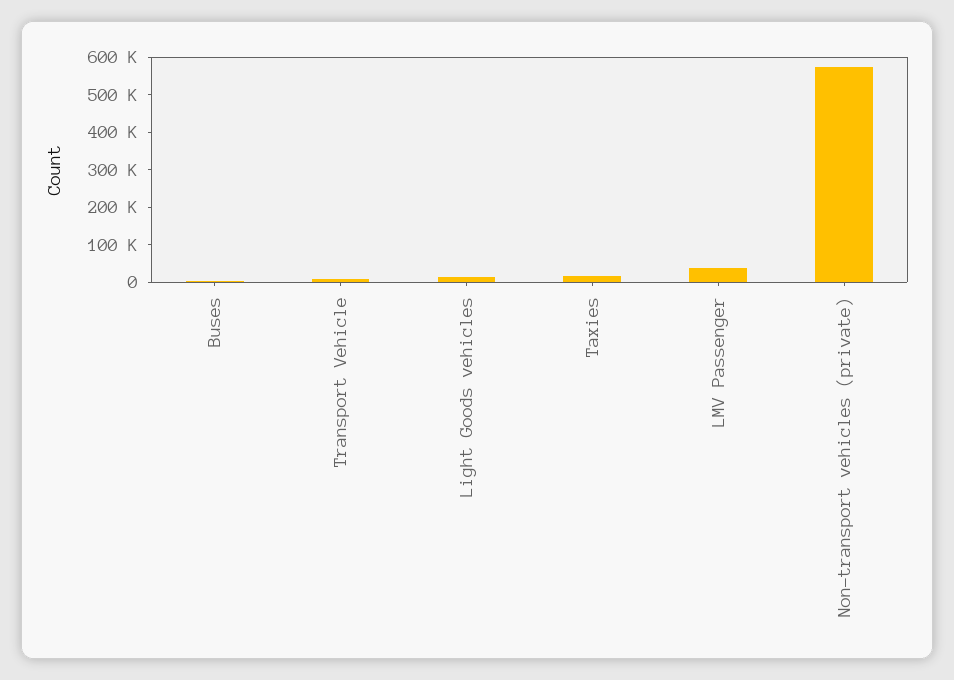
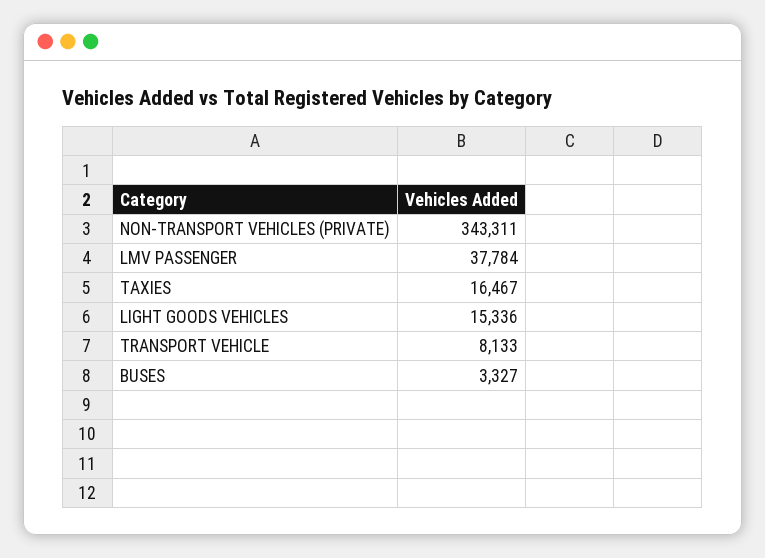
Non-transport vehicles (private): 575000 -> 343311

